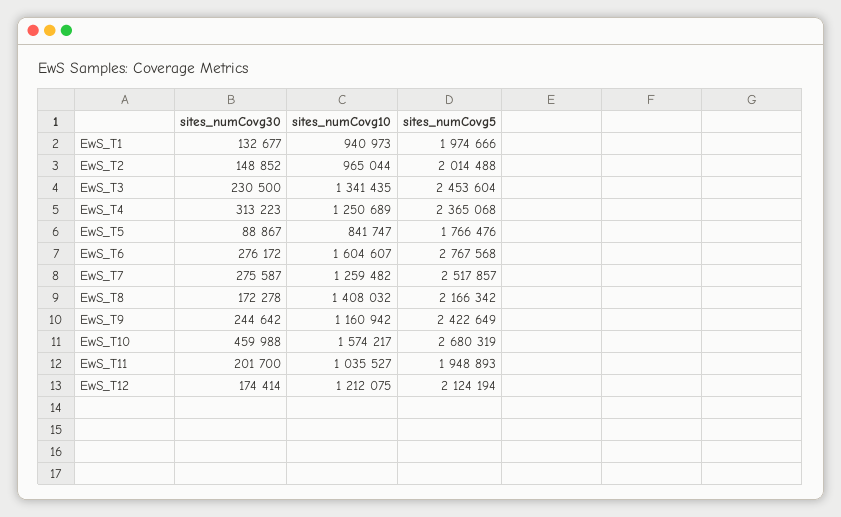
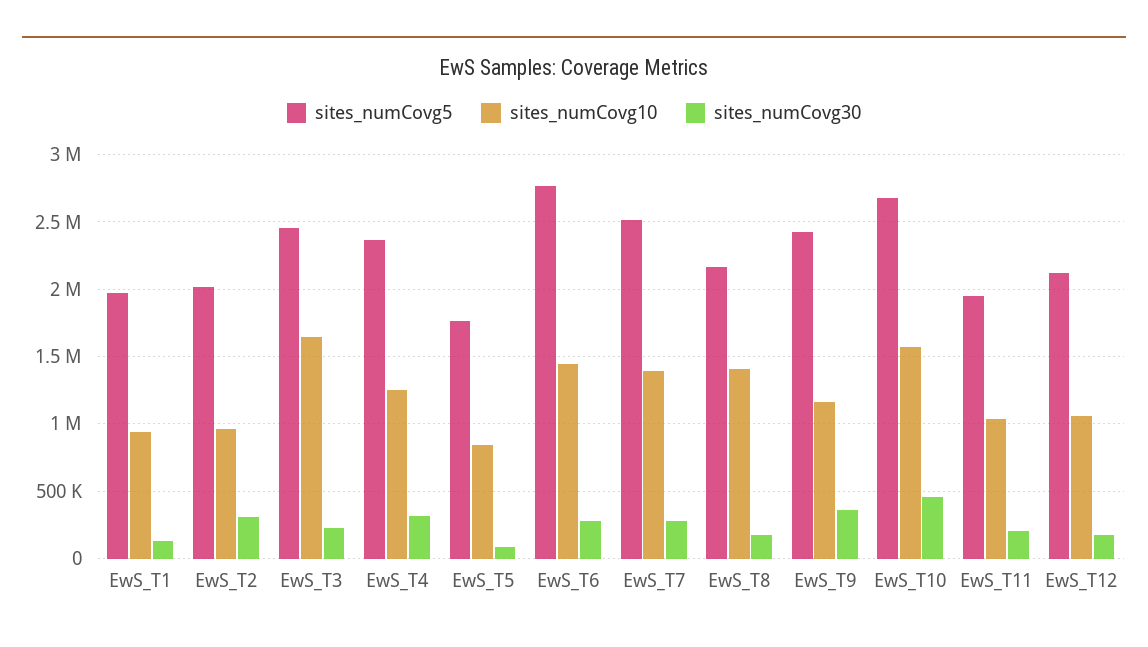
sites_numCovg30, EwS_T2: 148852 -> 300000
sites_numCovg10, EwS_T3: 1341435 -> 1650000
sites_numCovg10, EwS_T6: 1604607 -> 1450000
sites_numCovg10, EwS_T7: 1259482 -> 1400000
sites_numCovg30, EwS_T9: 244642 -> 350000
sites_numCovg10, EwS_T12: 1212075 -> 1050000

